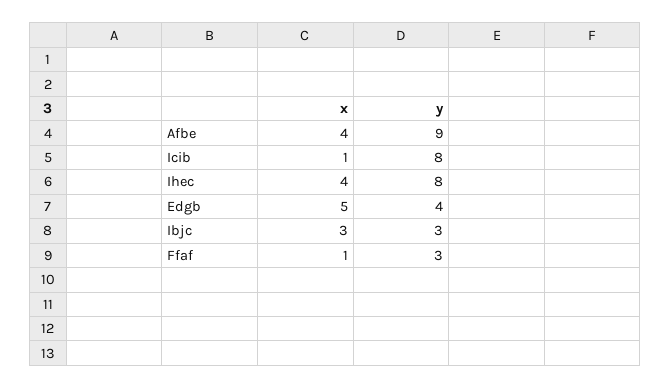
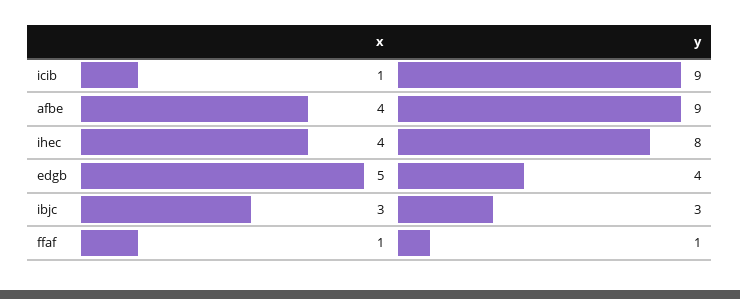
y, Icib: 8 -> 9
y, Ffaf: 3 -> 1

